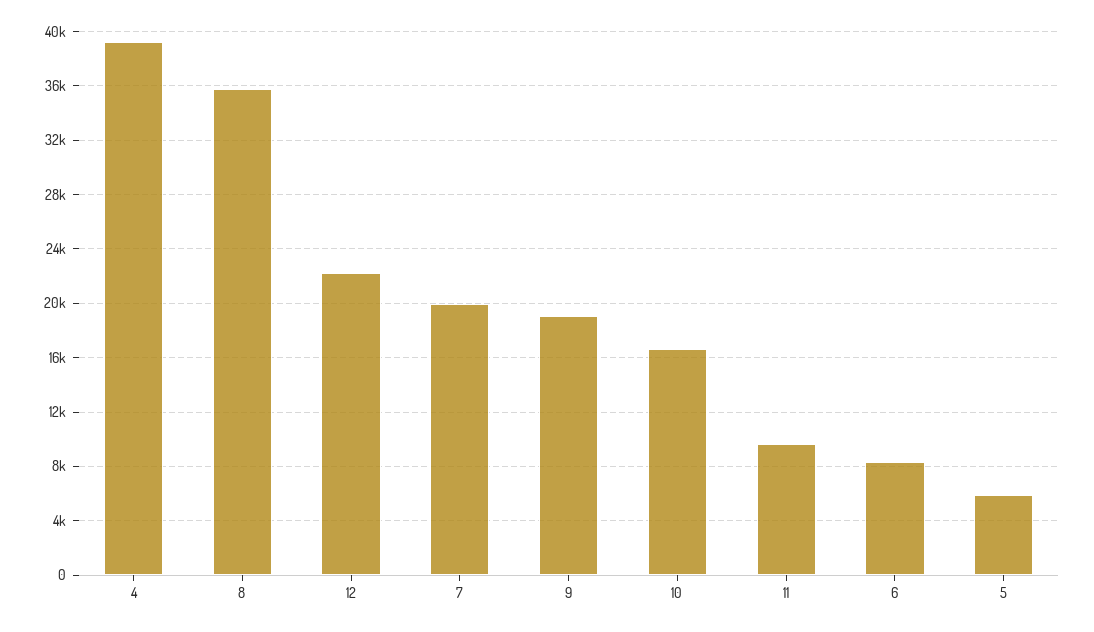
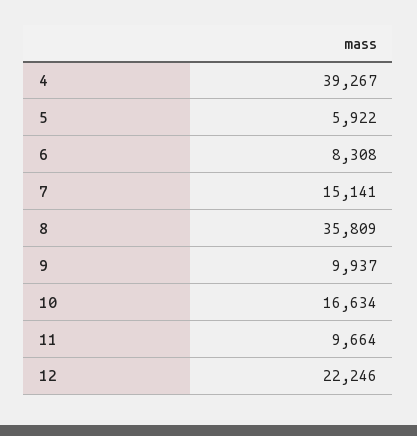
7: 20000 -> 15141
9: 19000 -> 9937

